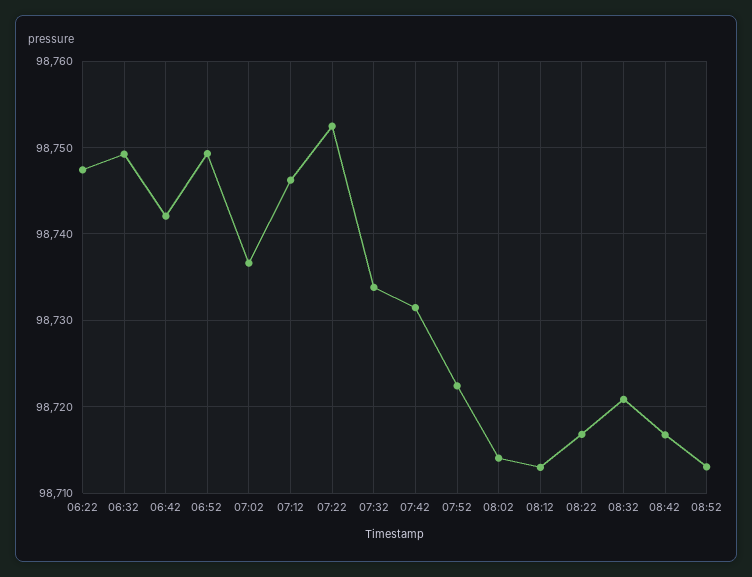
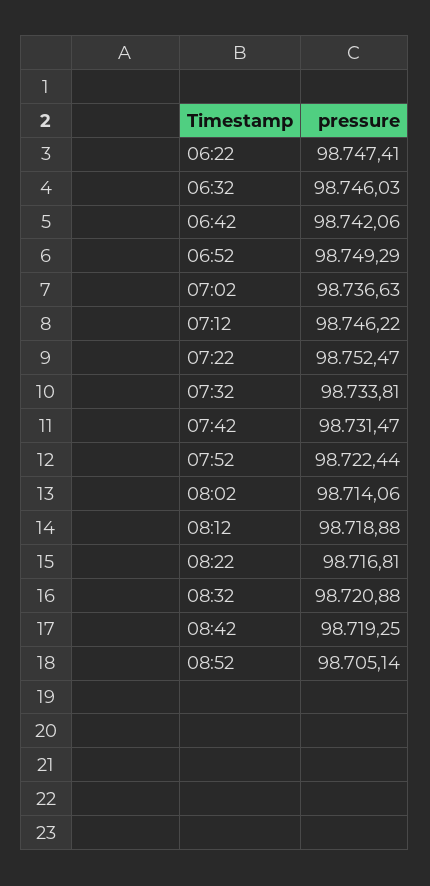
06:32: 98749 -> 98746.03
08:12: 98713 -> 98718.88
08:42: 98717 -> 98719.25
08:52: 98713 -> 98705.14

